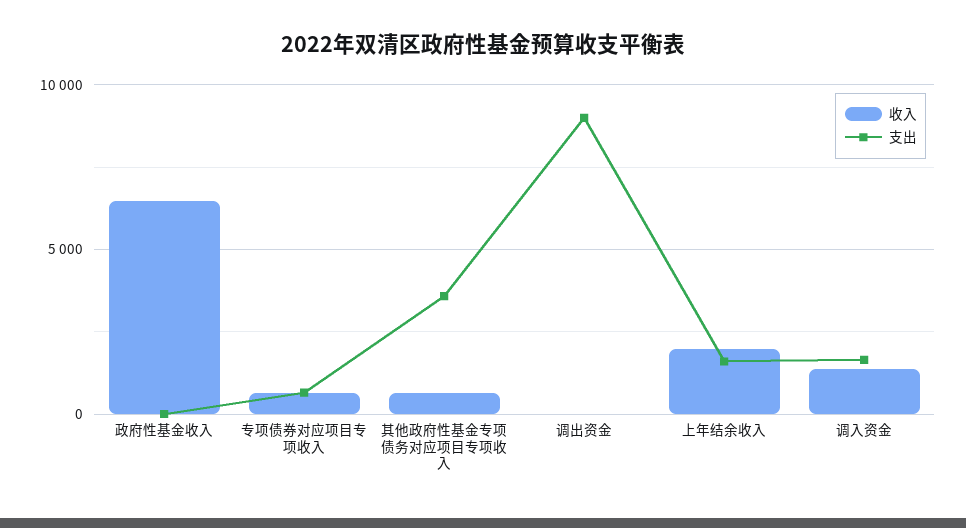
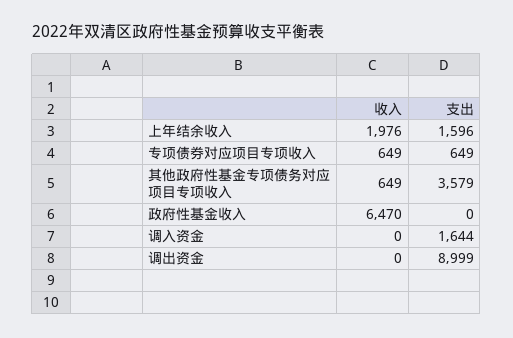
收入, 调入资金: 1500 -> 0

